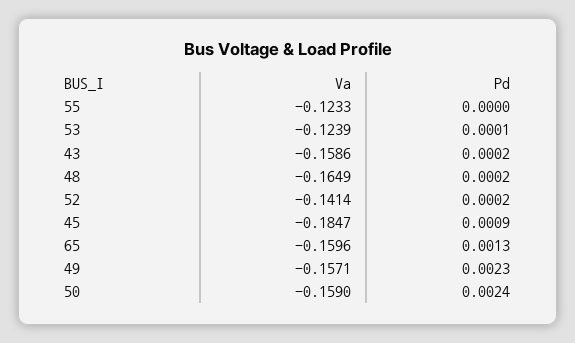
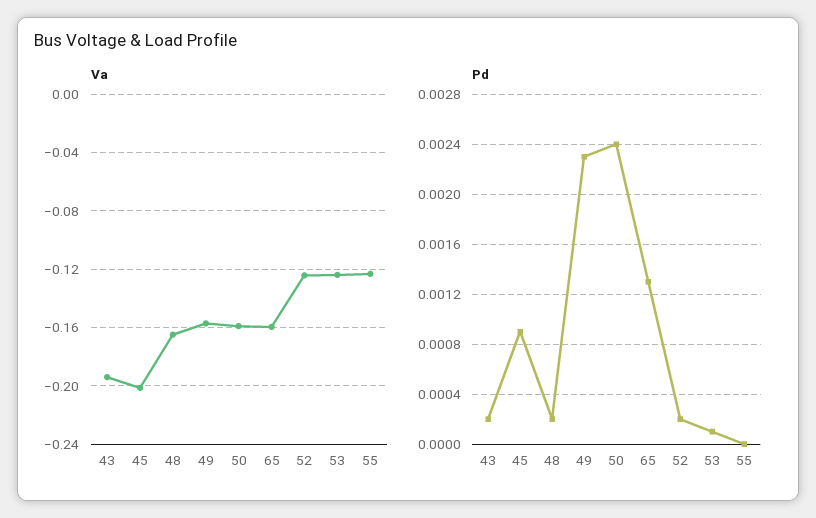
Va, 43: -0.1586 -> -0.195
Va, 52: -0.1414 -> -0.125
Va, 45: -0.1847 -> -0.2

